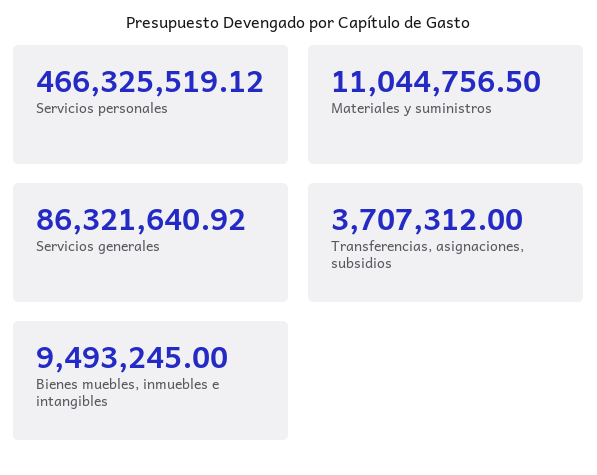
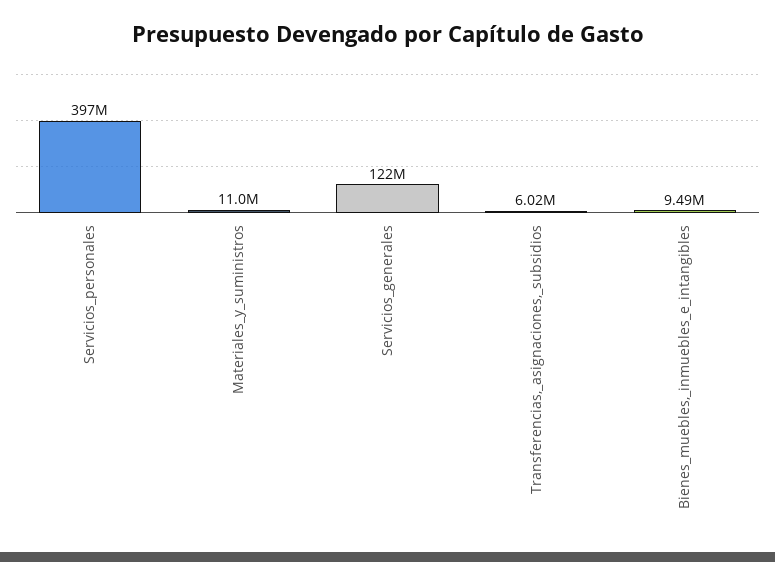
Servicios personales: 466325519.12 -> 397000000
Servicios generales: 86321640.92 -> 122000000
Transferencias, asignaciones, subsidios: 3707312 -> 6020000

